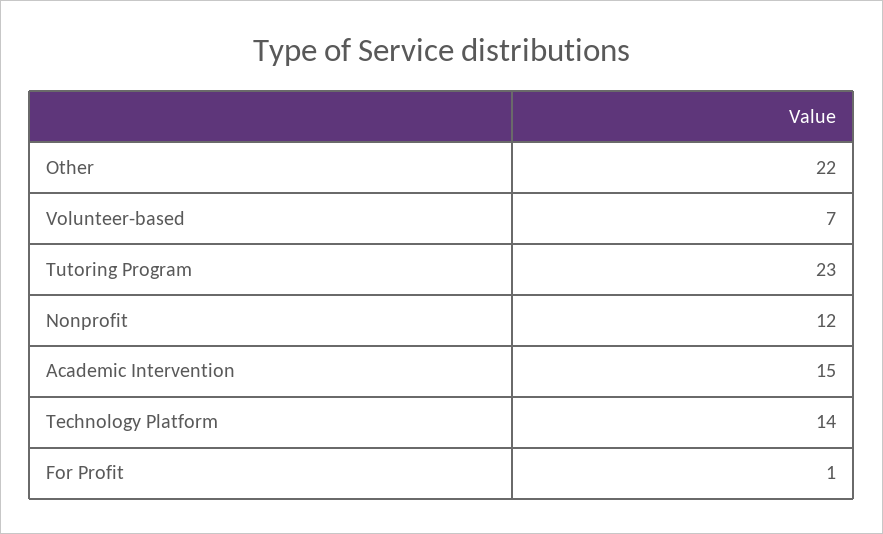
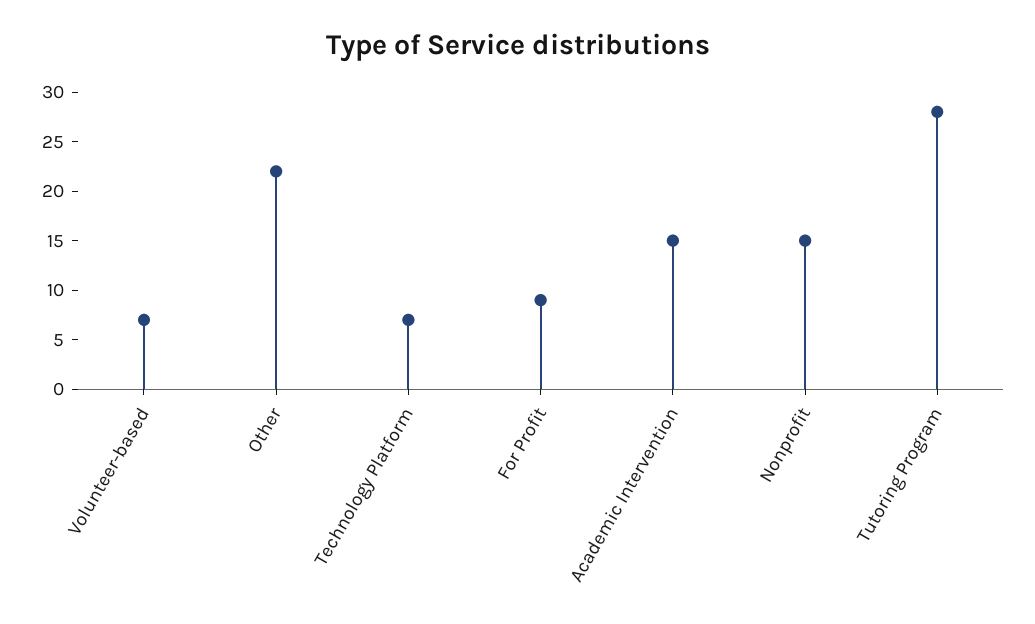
Tutoring Program: 23 -> 28
Nonprofit: 12 -> 15
Technology Platform: 14 -> 7
For Profit: 1 -> 9

